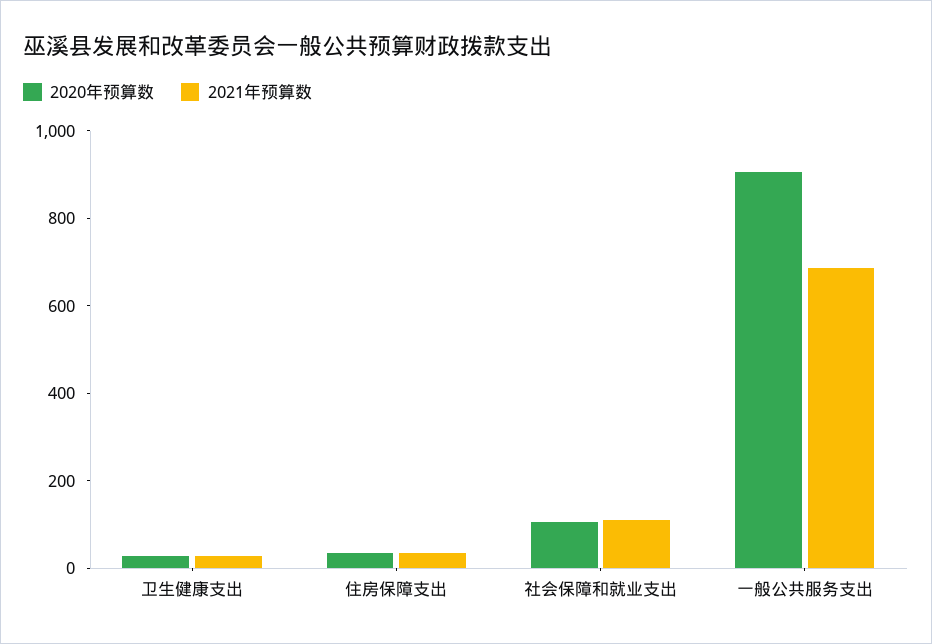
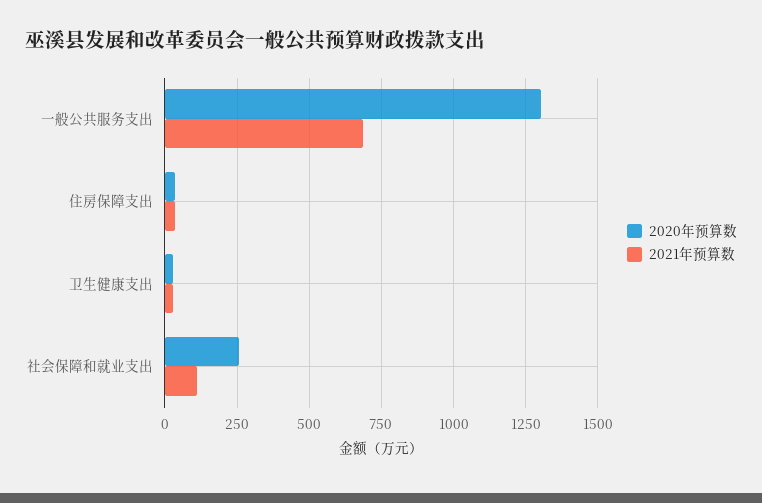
2020年预算数, 社会保障和就业支出: 100 -> 250
2020年预算数, 一般公共服务支出: 900 -> 1300

